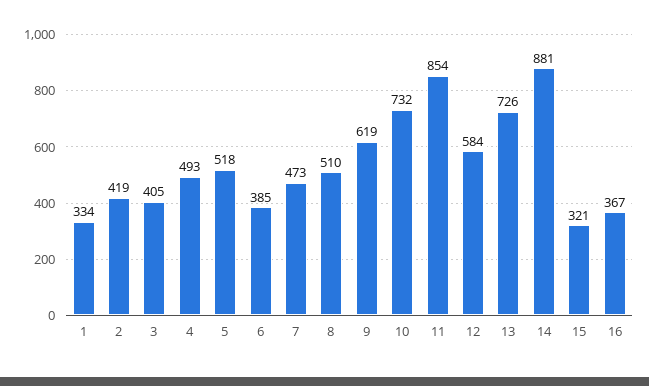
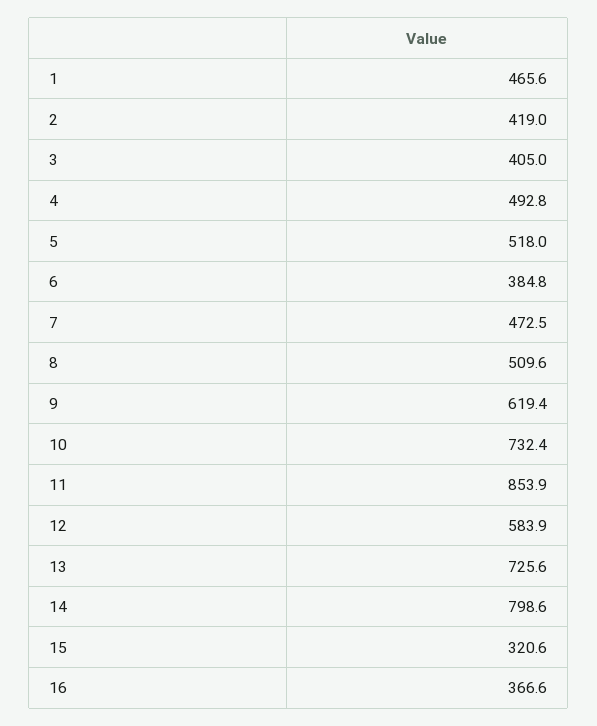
1: 334 -> 465.6
14: 881 -> 798.6

